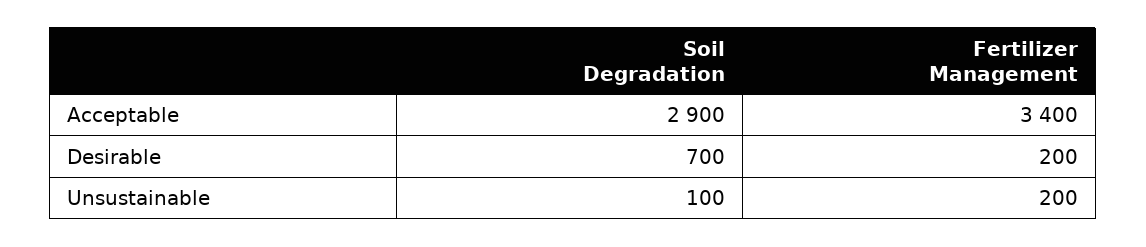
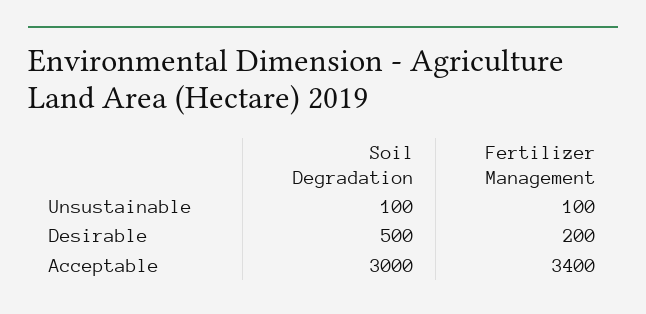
Soil Degradation, Acceptable: 2900 -> 3000
Soil Degradation, Desirable: 700 -> 500
Fertilizer Management, Unsustainable: 200 -> 100

